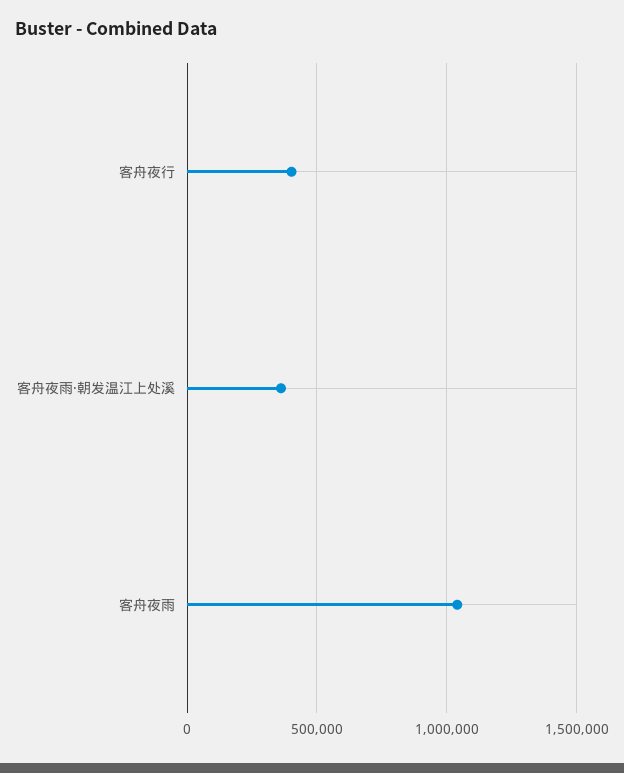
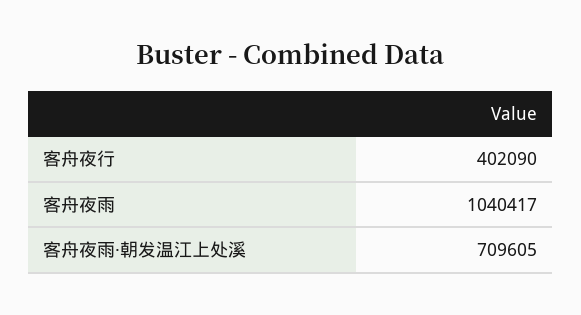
客舟夜雨·朝发温江上处溪: 350000 -> 709605

